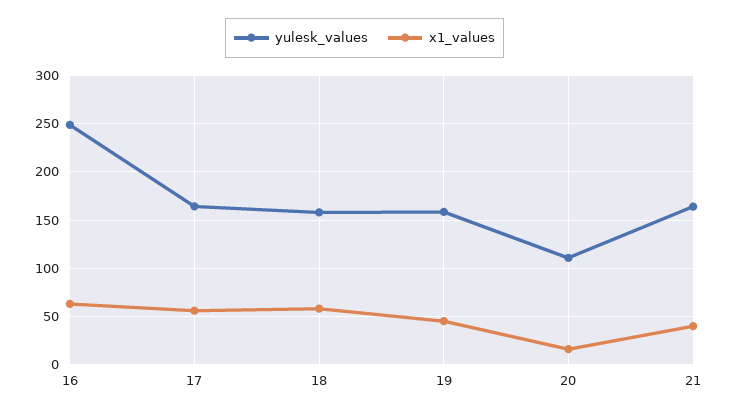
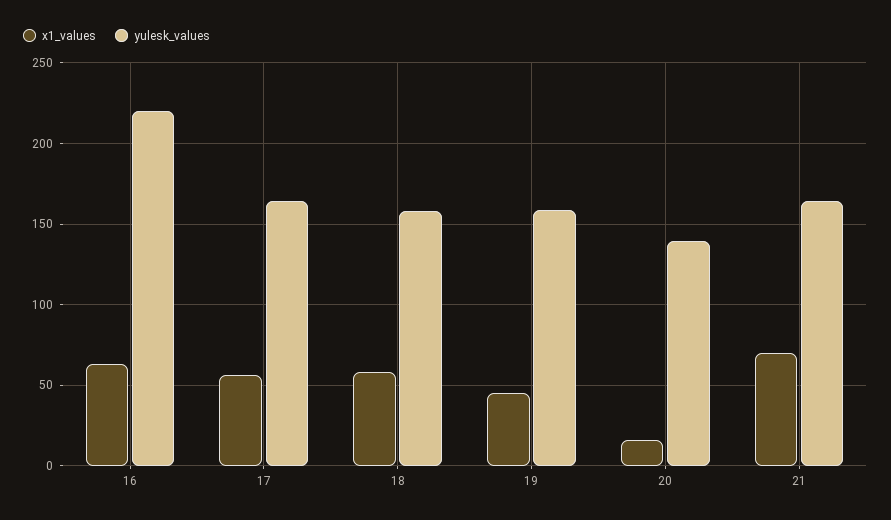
yulesk_values, 16: 250 -> 220
yulesk_values, 20: 110 -> 140
x1_values, 21: 40 -> 70

